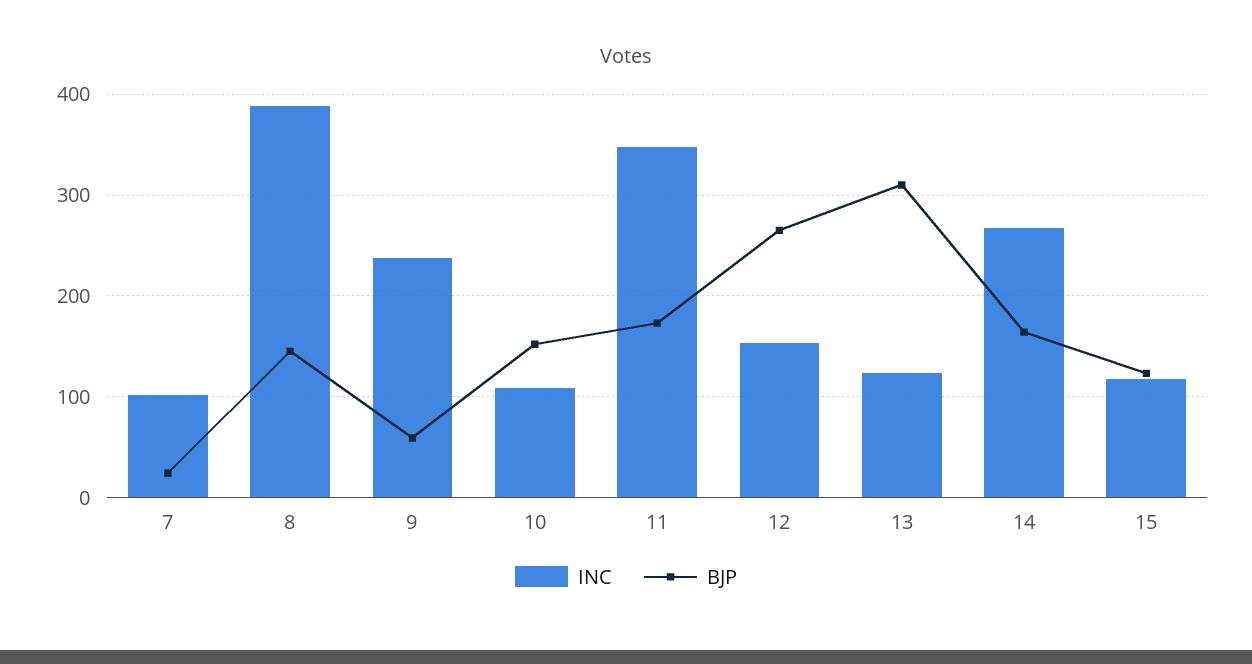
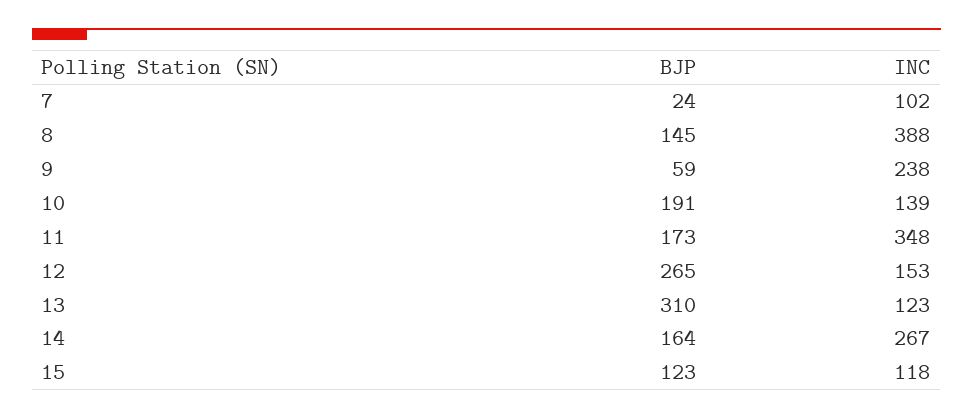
INC, 10: 110 -> 139
BJP, 10: 150 -> 191

